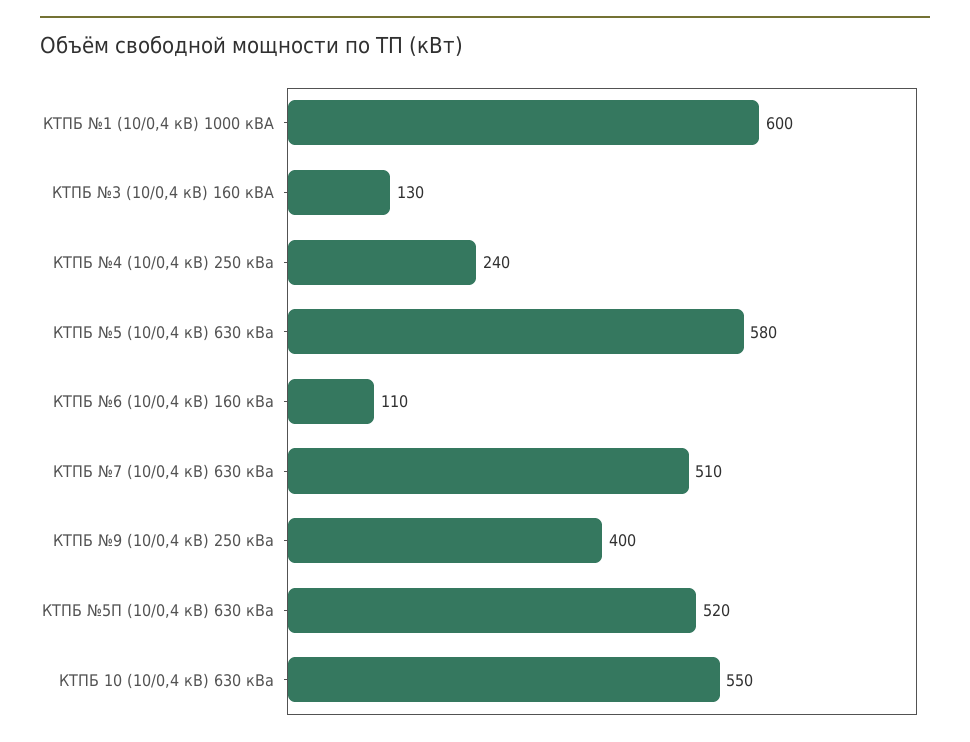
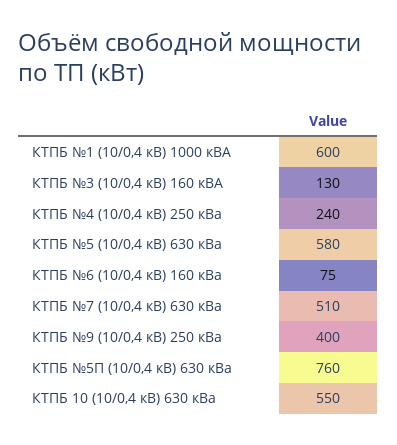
КТПБ №6 (10/0,4 кВ) 160 кВа: 110 -> 75
КТПБ №5П (10/0,4 кВ) 630 кВа: 520 -> 760

